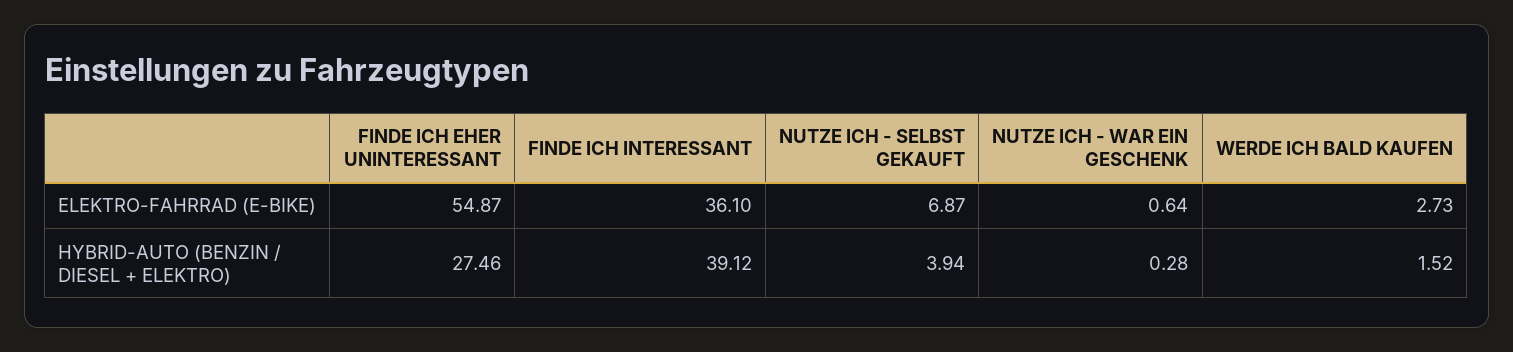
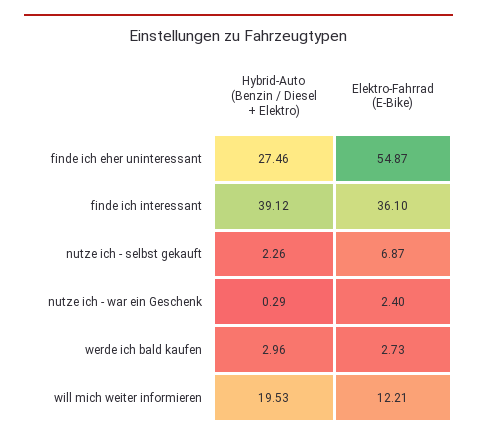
NUTZE ICH - WAR EIN GESCHENK, ELEKTRO-FAHRRAD (E-BIKE): 0.64 -> 2.4
NUTZE ICH - SELBST GEKAUFT, HYBRID-AUTO (BENZIN / DIESEL + ELEKTRO): 3.94 -> 2.26
NUTZE ICH - WAR EIN GESCHENK, HYBRID-AUTO (BENZIN / DIESEL + ELEKTRO): 0.28 -> 0.29
WERDE ICH BALD KAUFEN, HYBRID-AUTO (BENZIN / DIESEL + ELEKTRO): 1.52 -> 2.96
will mich weiter informieren, HYBRID-AUTO (BENZIN / DIESEL + ELEKTRO): none -> 19.53
will mich weiter informieren, ELEKTRO-FAHRRAD (E-BIKE): none -> 12.21

